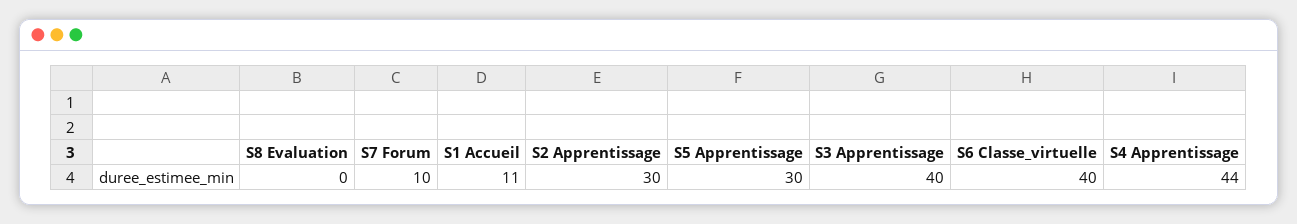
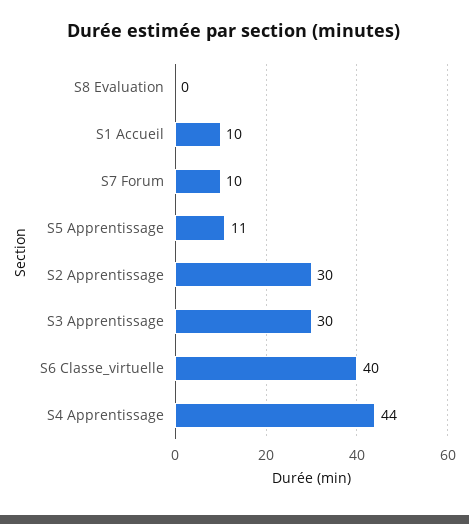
S1 Accueil: 11 -> 10
S5 Apprentissage: 30 -> 11
S3 Apprentissage: 40 -> 30

